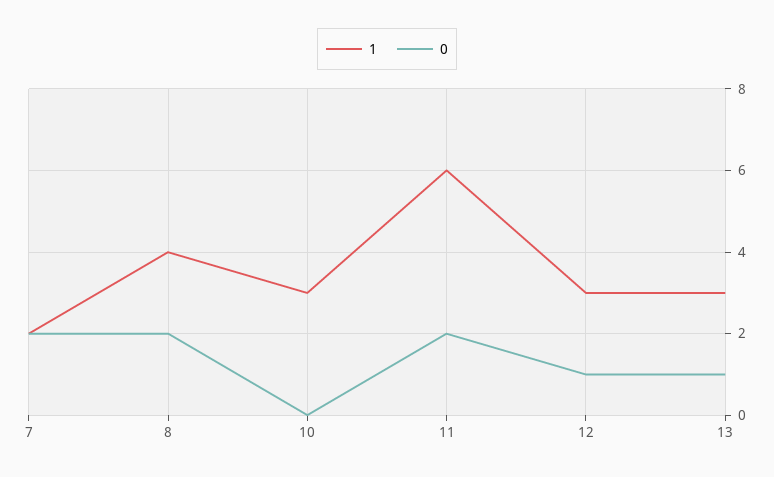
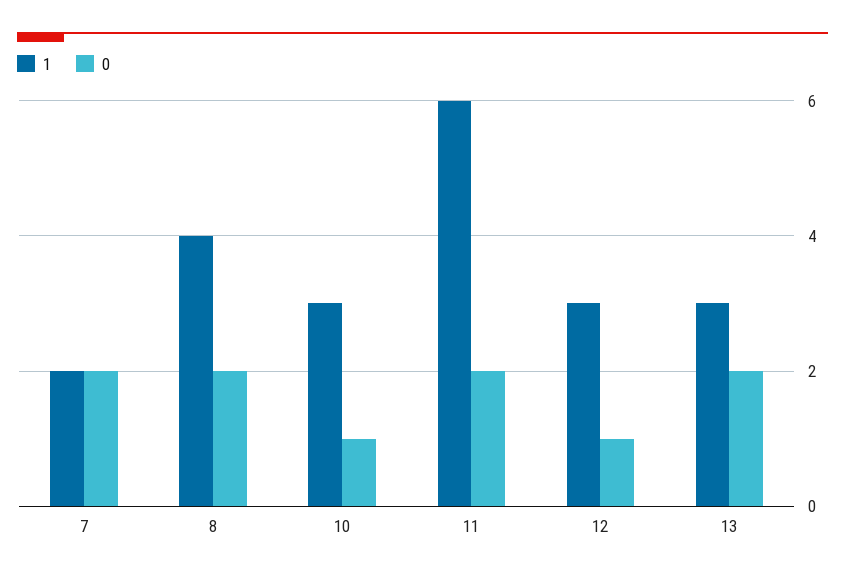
0, 10: 0 -> 1
0, 13: 1 -> 2

